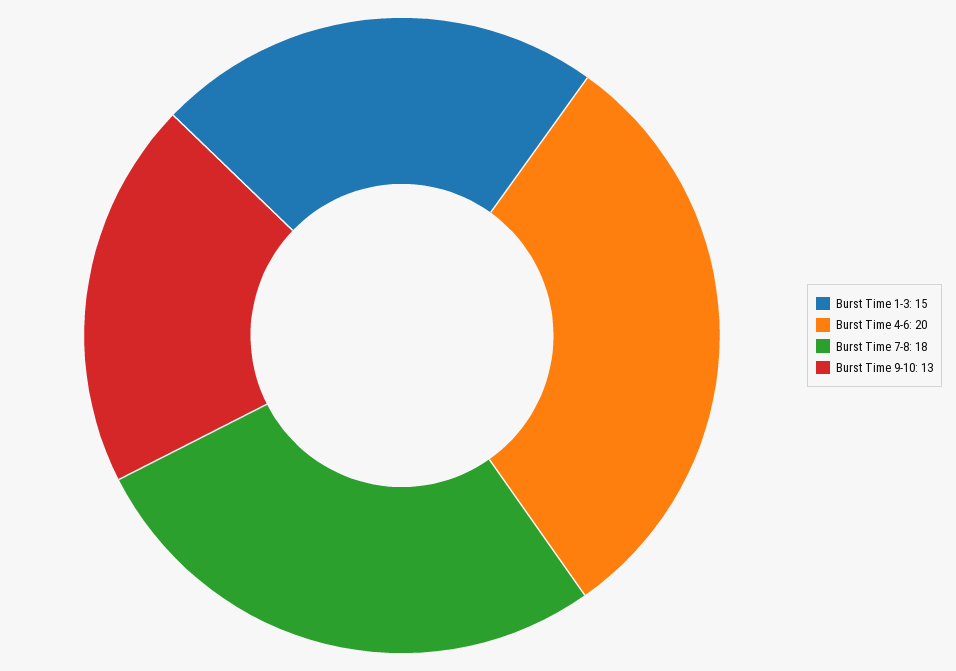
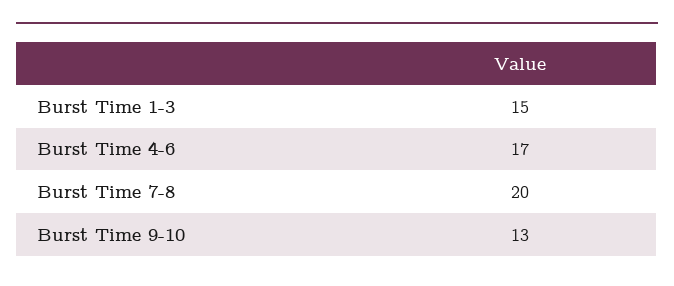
Burst Time 4-6: 20 -> 17
Burst Time 7-8: 18 -> 20

